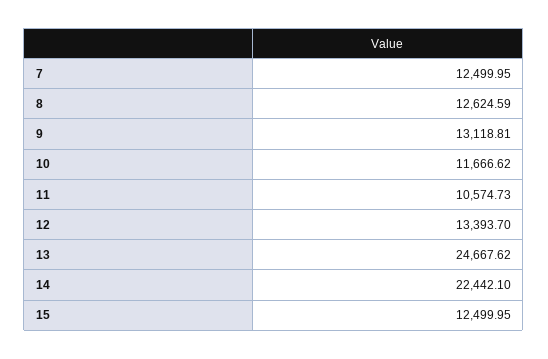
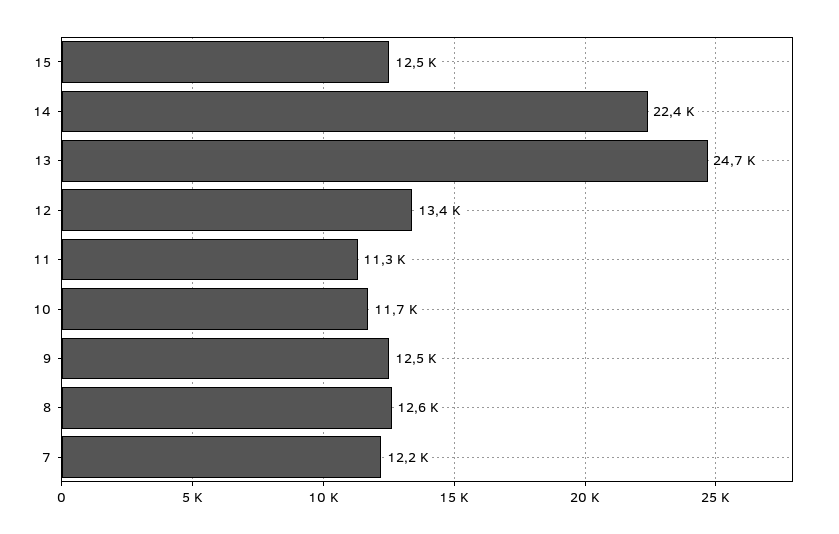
7: 12499.95 -> 12200
9: 13118.81 -> 12500
11: 10574.73 -> 11300

